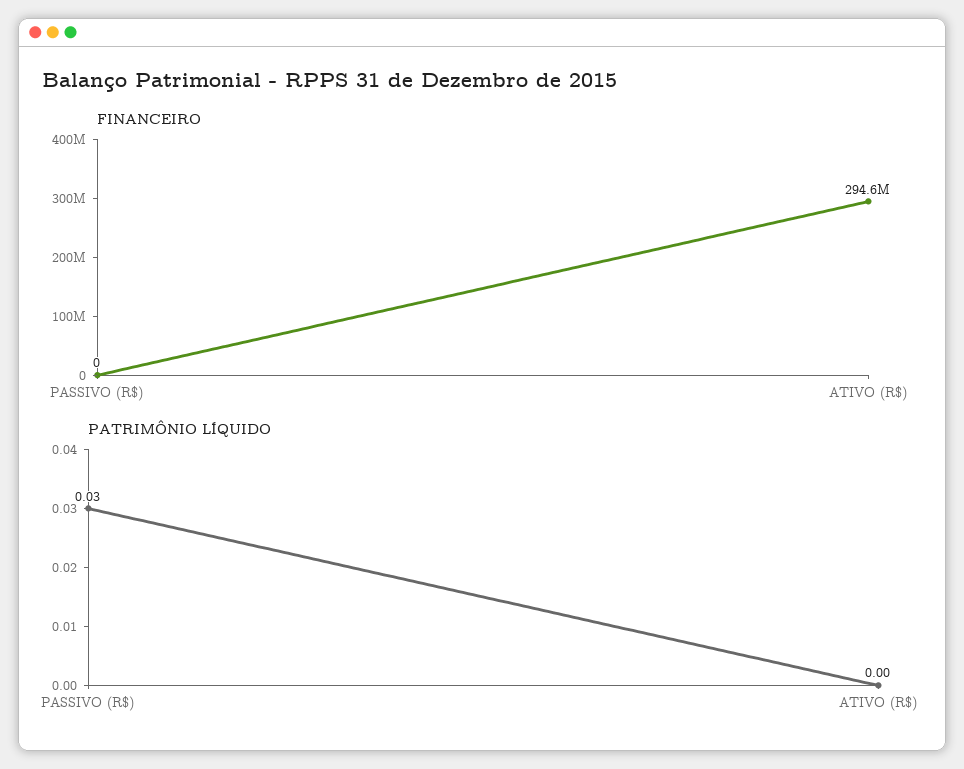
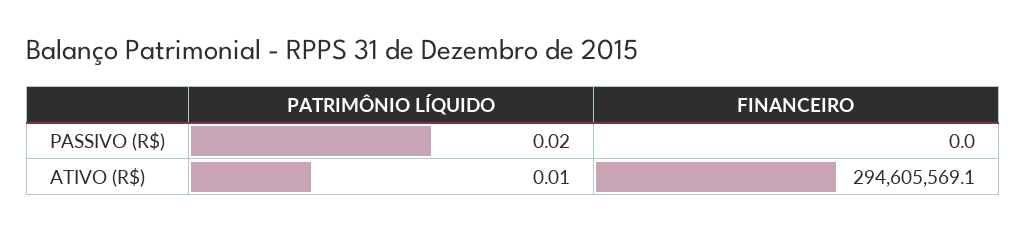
PATRIMÔNIO LÍQUIDO, PASSIVO (R$): 0.03 -> 0.02
PATRIMÔNIO LÍQUIDO, ATIVO (R$): 0 -> 0.01

